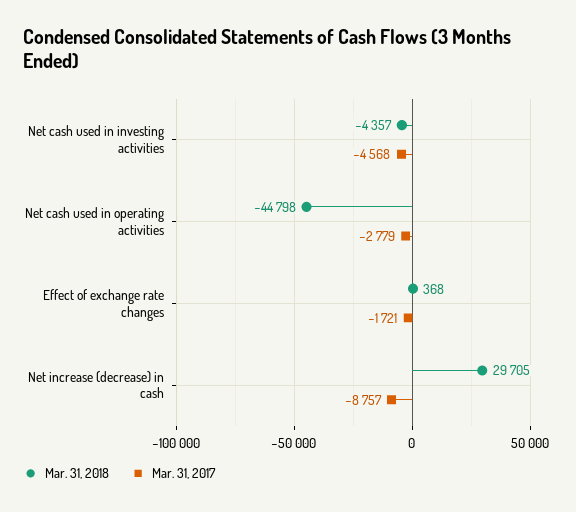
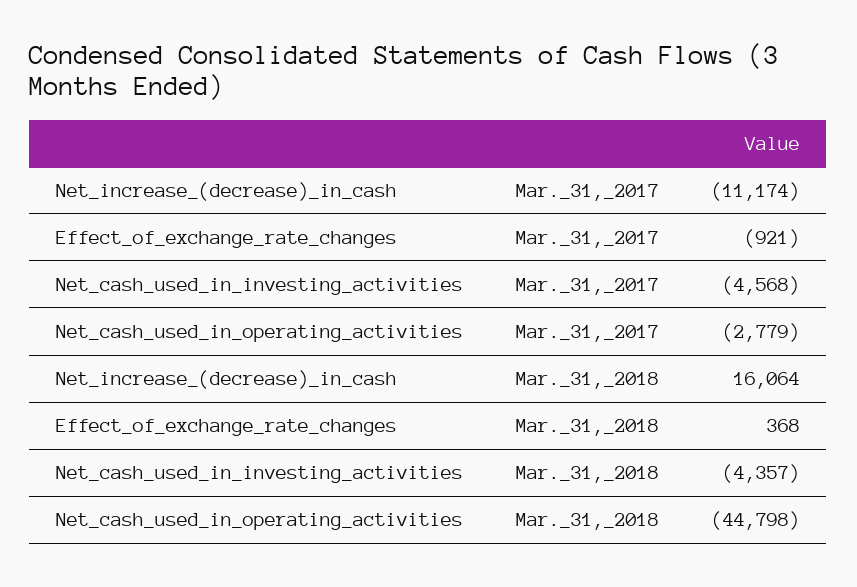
Mar. 31, 2017, Effect of exchange rate changes: -1721 -> -921
Mar. 31, 2018, Net increase (decrease) in cash: 29705 -> 16064
Mar. 31, 2017, Net increase (decrease) in cash: -8757 -> -11174

